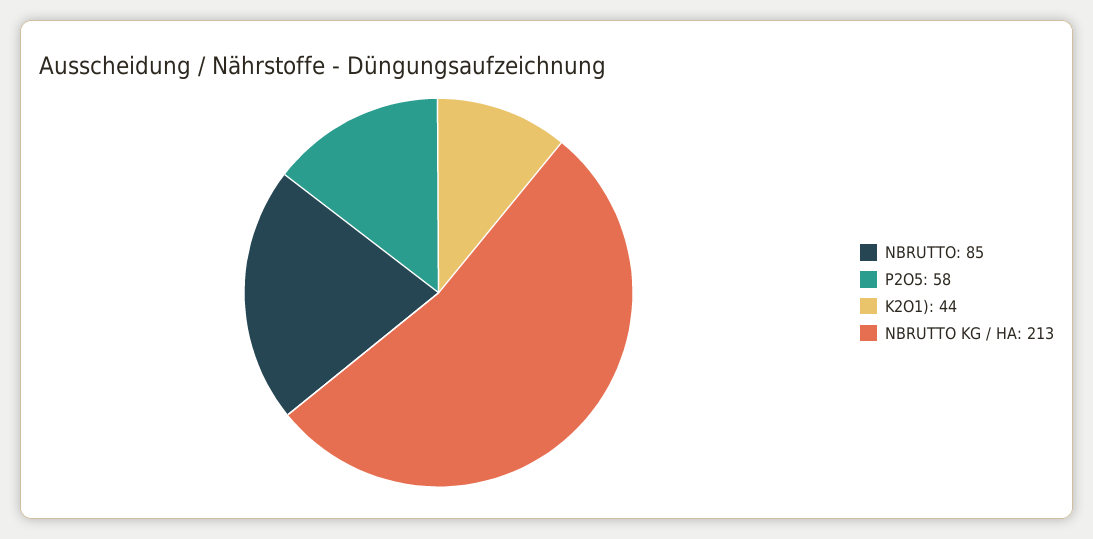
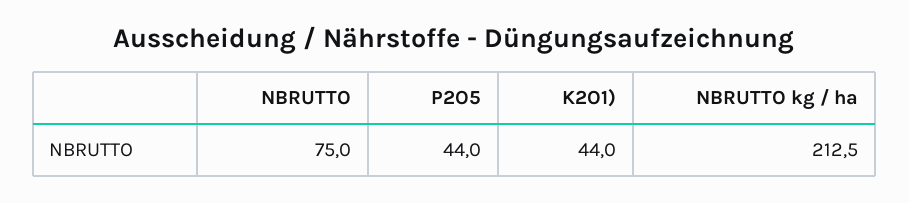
NBRUTTO: 85 -> 75
P2O5: 58 -> 44

